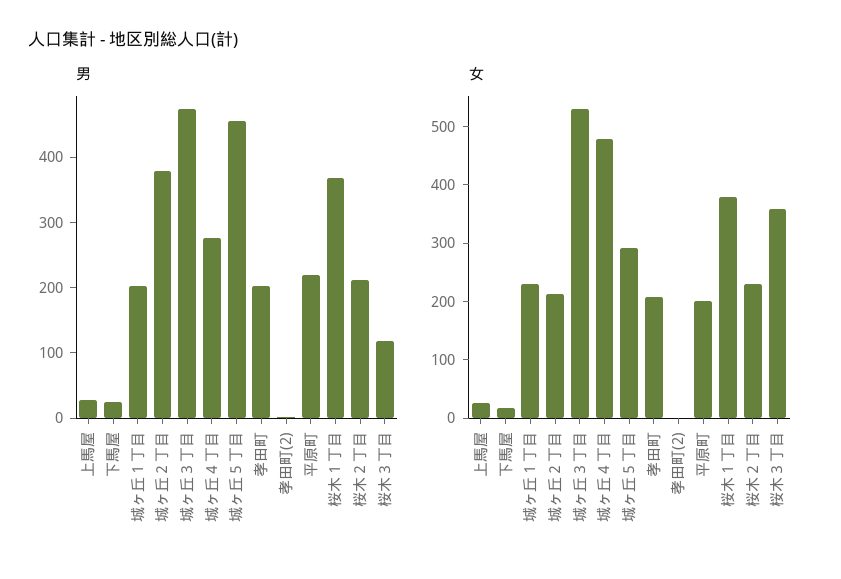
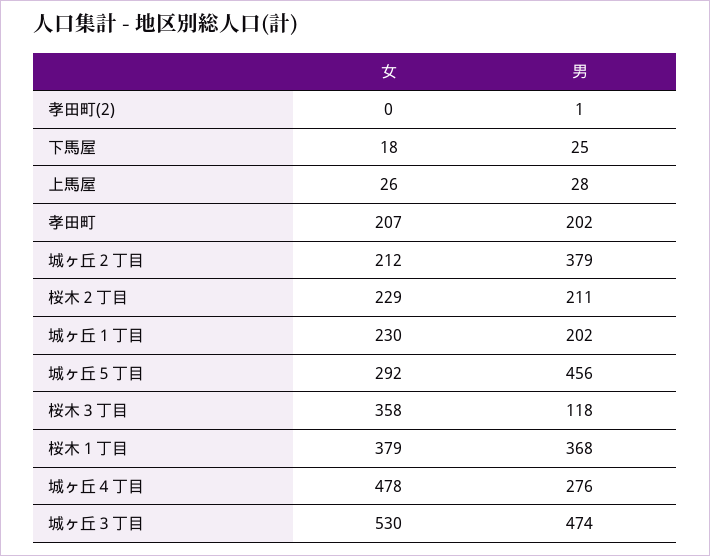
男, 平原町: 220 -> none
女, 平原町: 200 -> none

